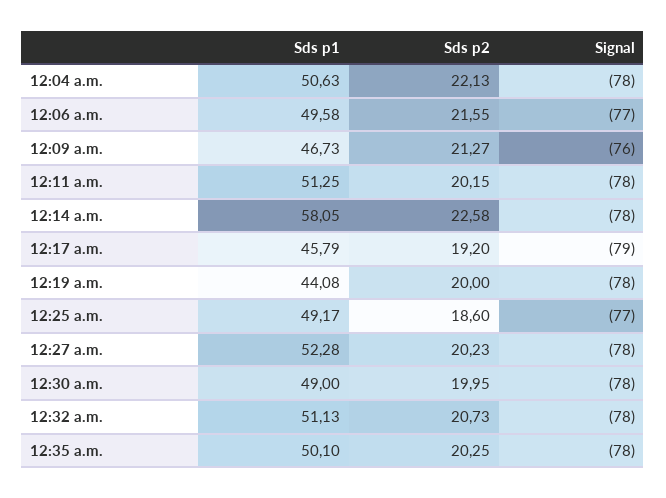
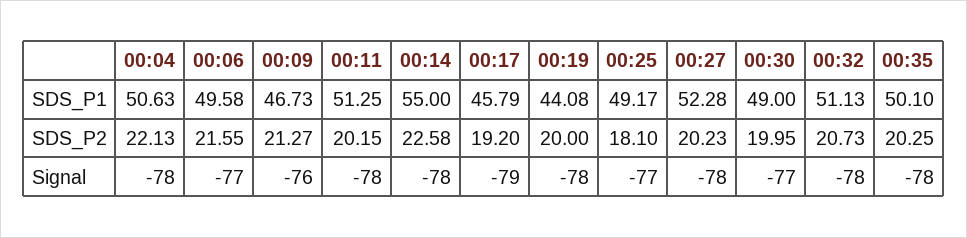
Sds p1, 12:14 a.m.: 58.05 -> 55
Sds p2, 12:25 a.m.: 18.6 -> 18.1
Signal, 12:30 a.m.: -78 -> -77

